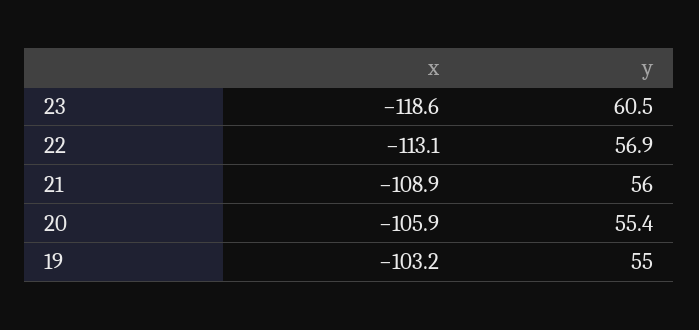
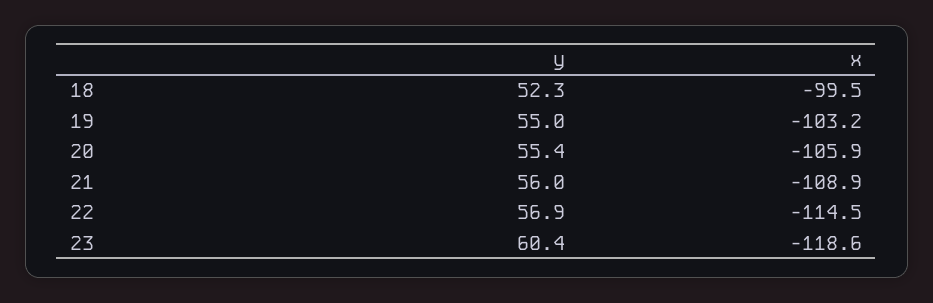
y, 23: 60.5 -> 60.4
x, 22: -113.1 -> -114.5
y, 18: none -> 52.3
x, 18: none -> -99.5

